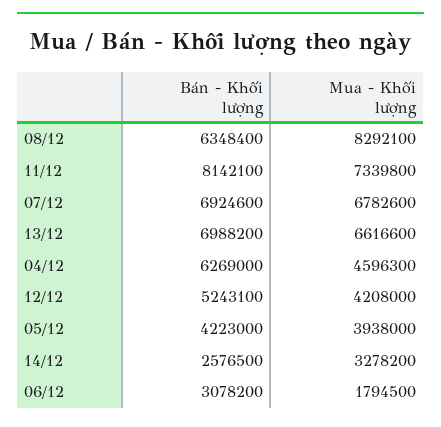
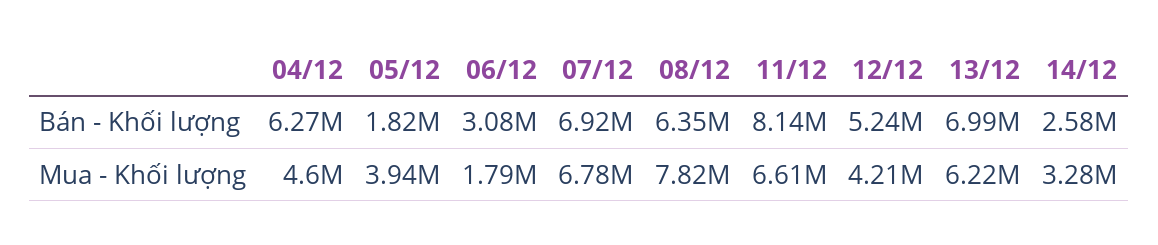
Mua - Khối lượng, 08/12: 8292100 -> 7820000
Mua - Khối lượng, 11/12: 7339800 -> 6610000
Mua - Khối lượng, 13/12: 6616600 -> 6220000
Bán - Khối lượng, 05/12: 4223000 -> 1820000

